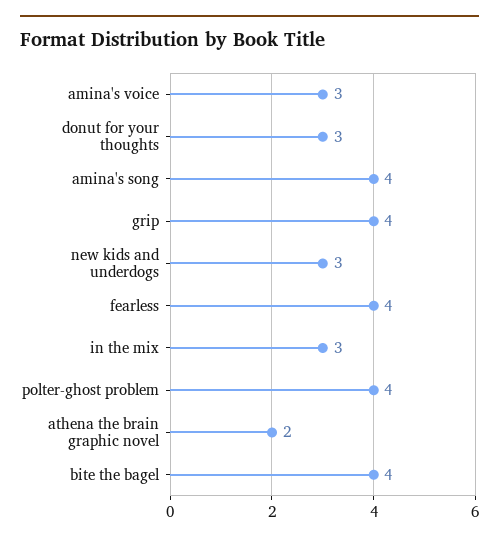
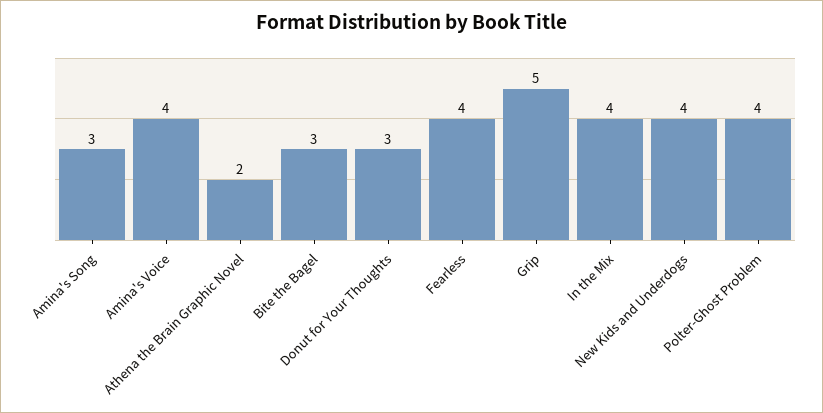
amina's voice: 3 -> 4
amina's song: 4 -> 3
grip: 4 -> 5
new kids and underdogs: 3 -> 4
in the mix: 3 -> 4
bite the bagel: 4 -> 3

